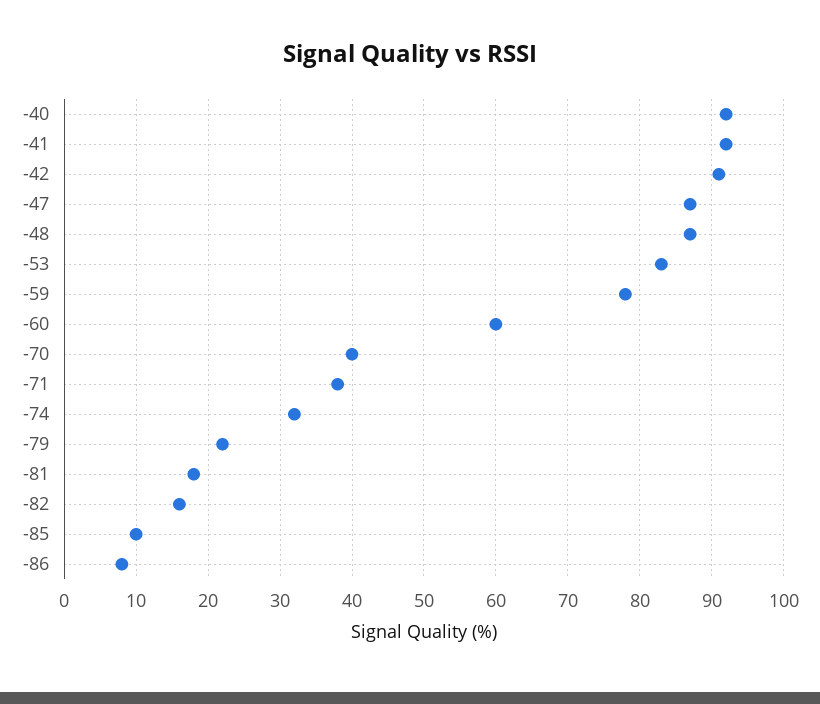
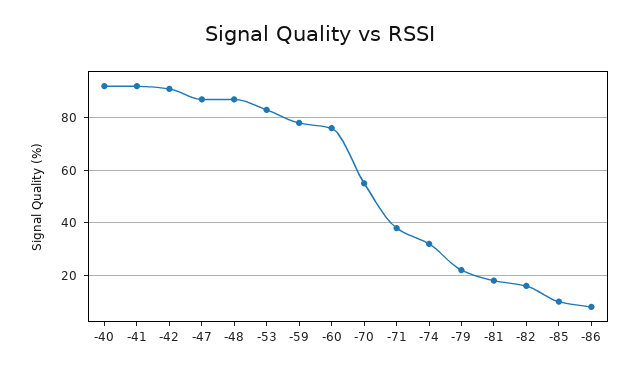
-60: 60 -> 75
-70: 40 -> 55

